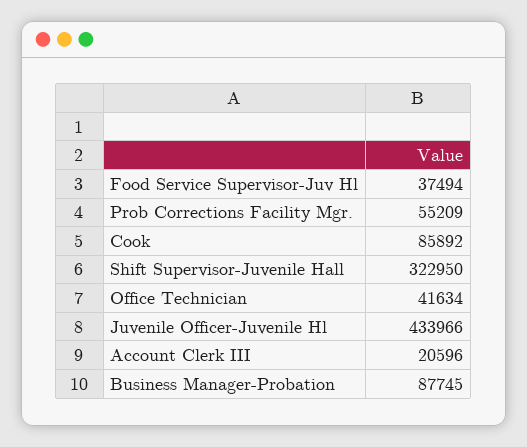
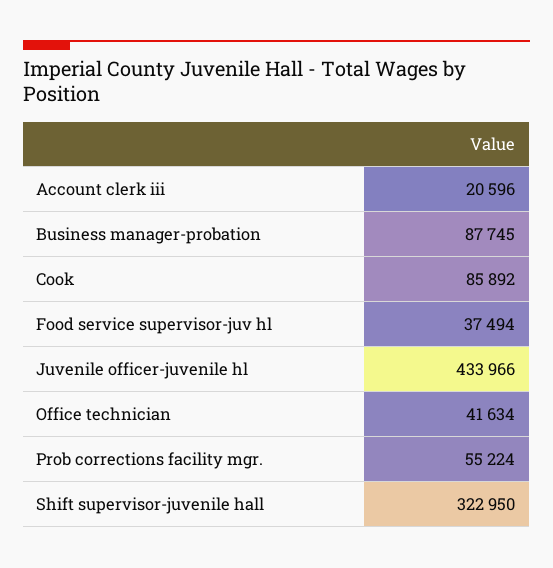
Prob Corrections Facility Mgr.: 55209 -> 55224

